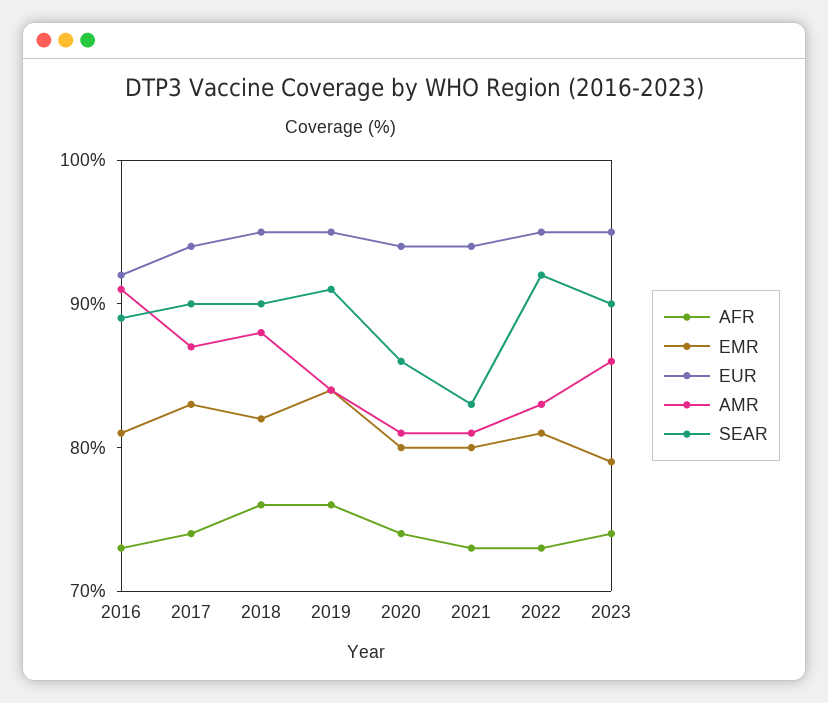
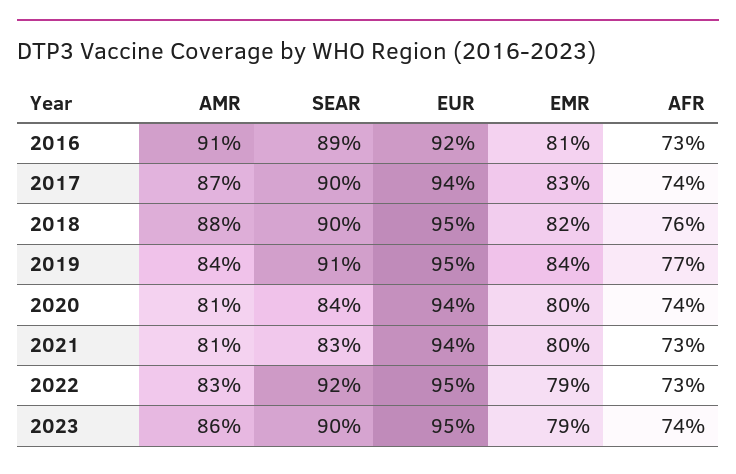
AFR, 2019: 76 -> 77
SEAR, 2020: 86 -> 84
EMR, 2022: 81 -> 79

